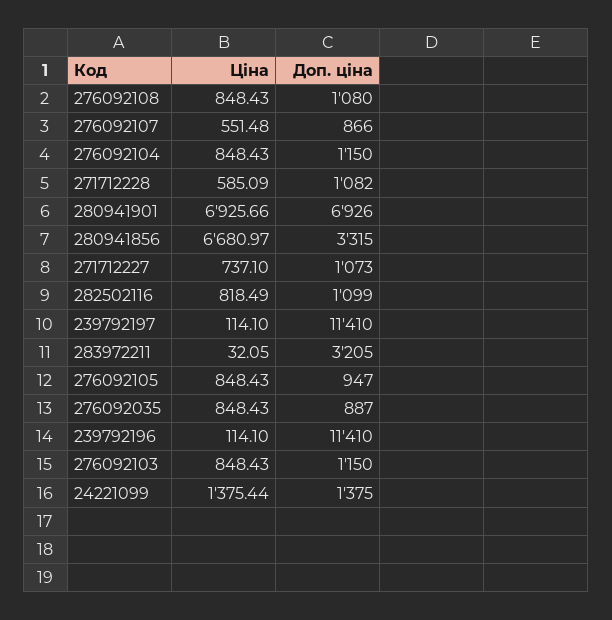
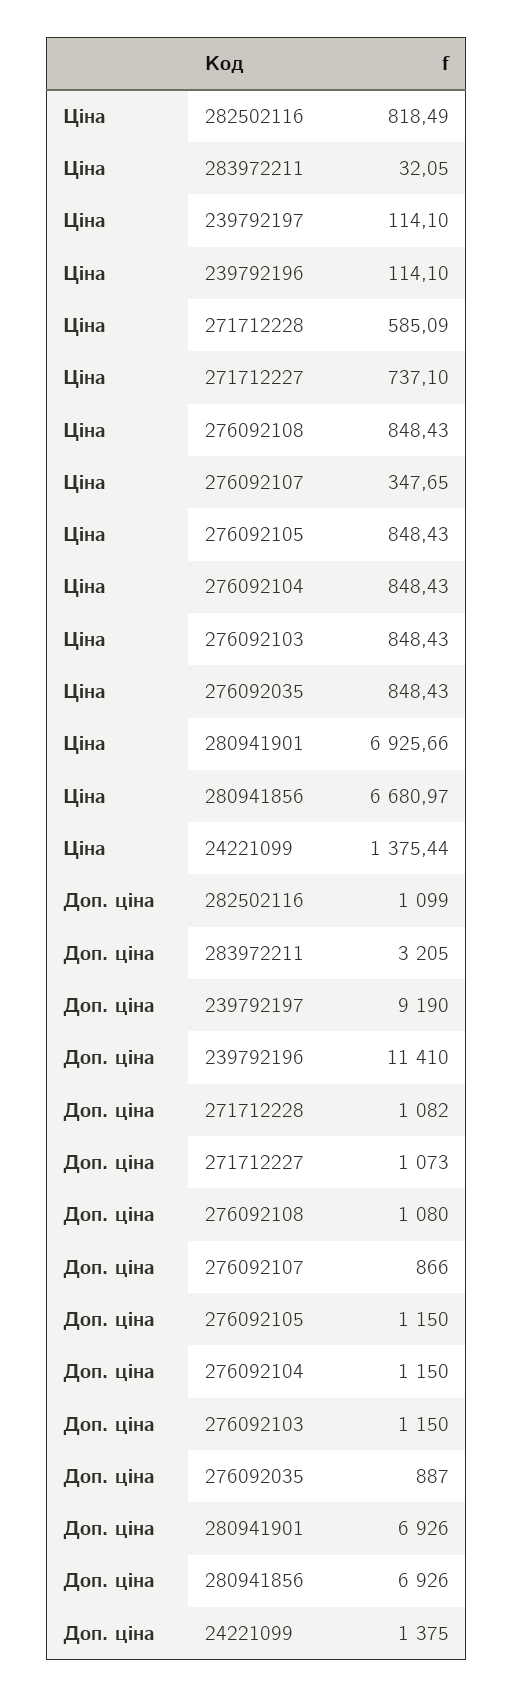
Ціна, 276092107: 551.48 -> 347.65
Доп. ціна, 280941856: 3315 -> 6926
Доп. ціна, 239792197: 11410 -> 9190
Доп. ціна, 276092105: 947 -> 1150

